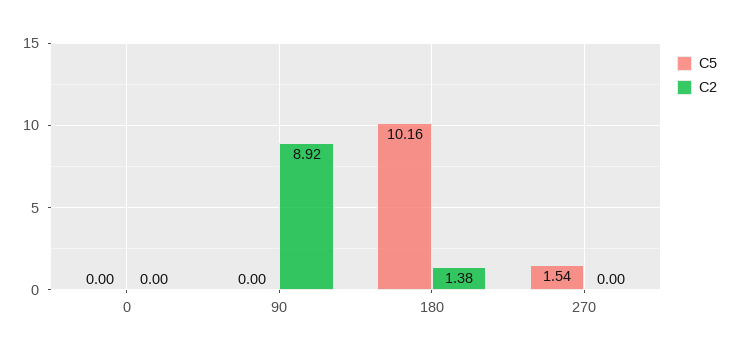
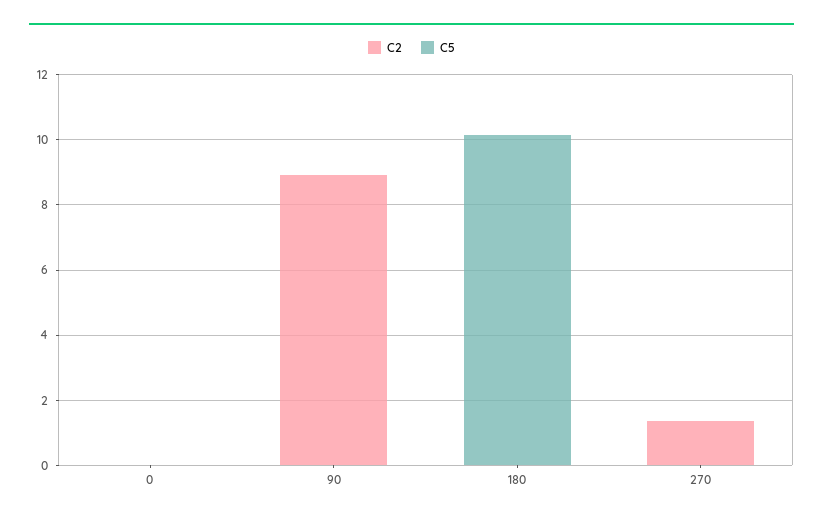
C2, 180: 1.38 -> 0
C5, 270: 1.54 -> 0
C2, 270: 0 -> 1.5

